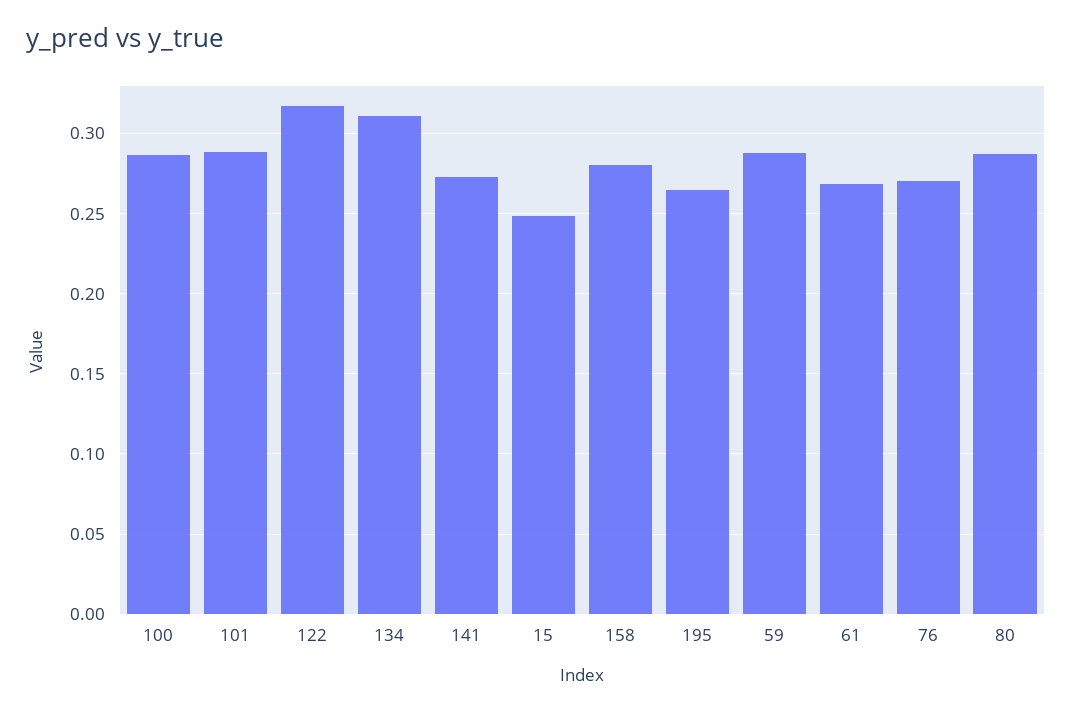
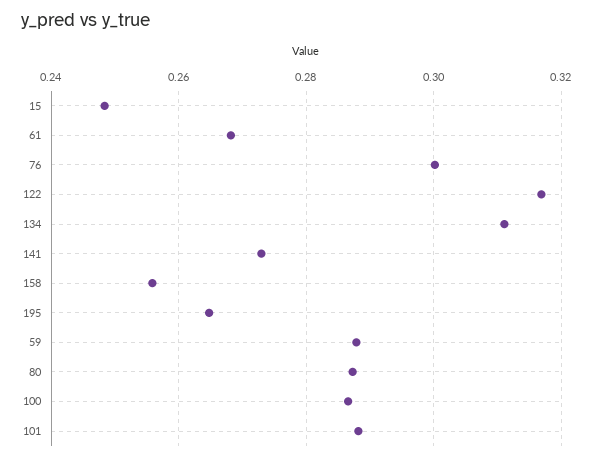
158: 0.28 -> 0.256
76: 0.27 -> 0.3

